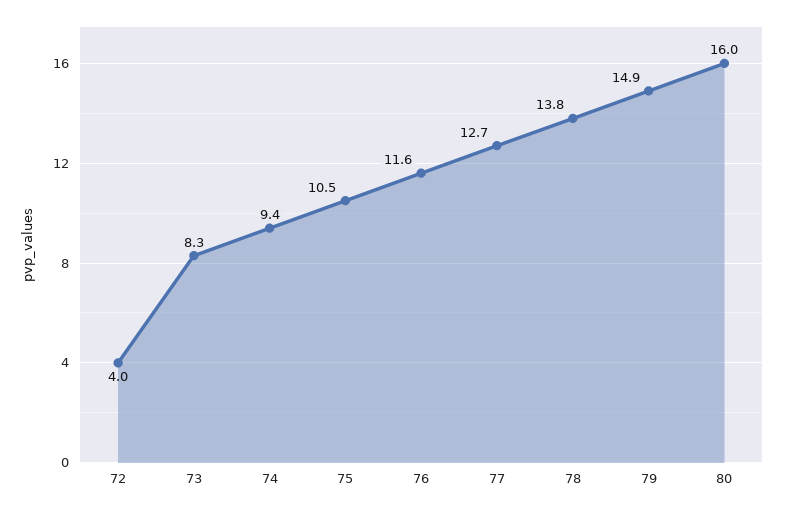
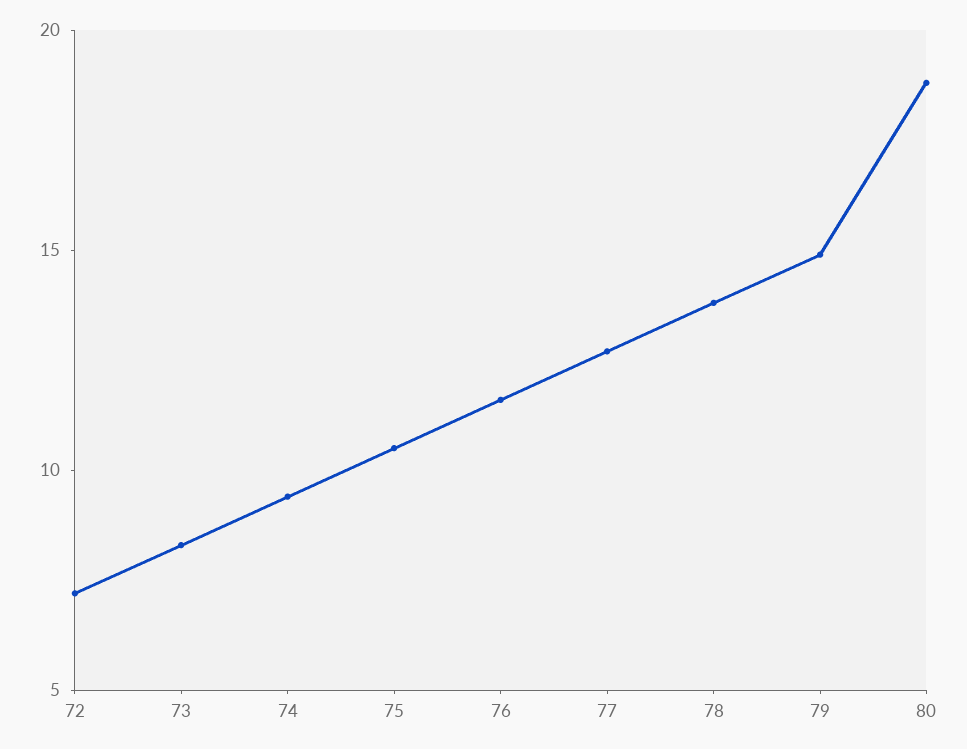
72: 4 -> 7
80: 16 -> 19

